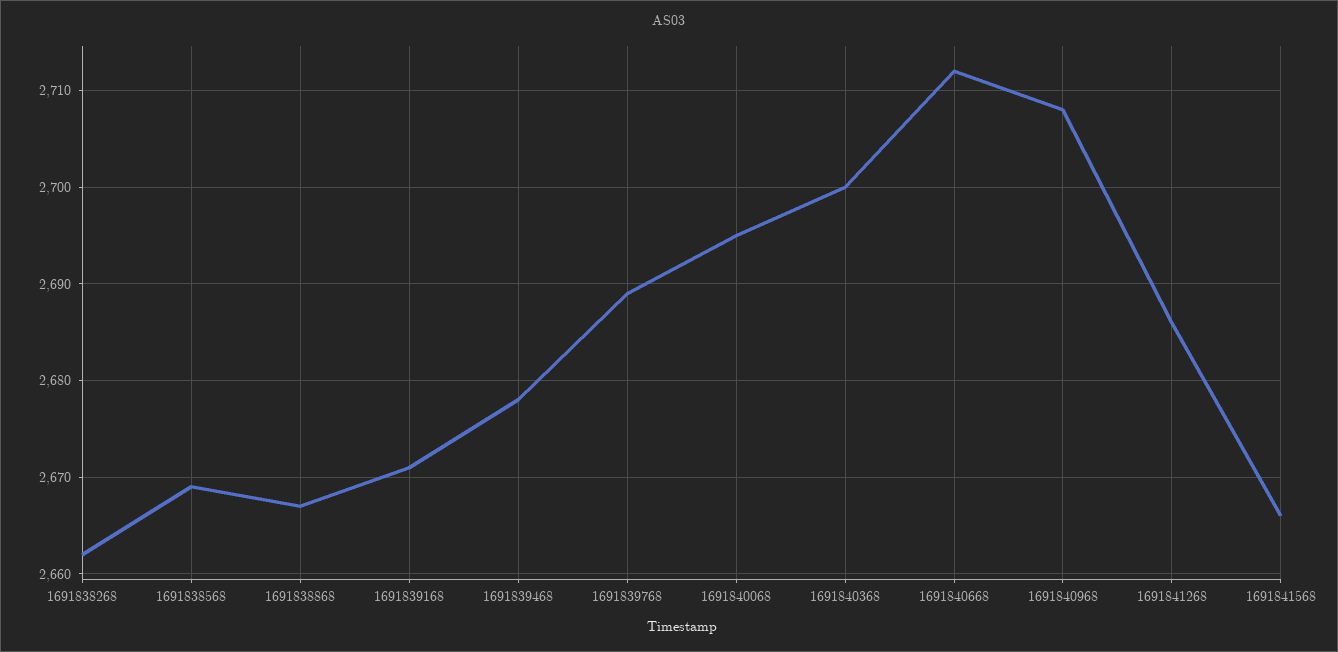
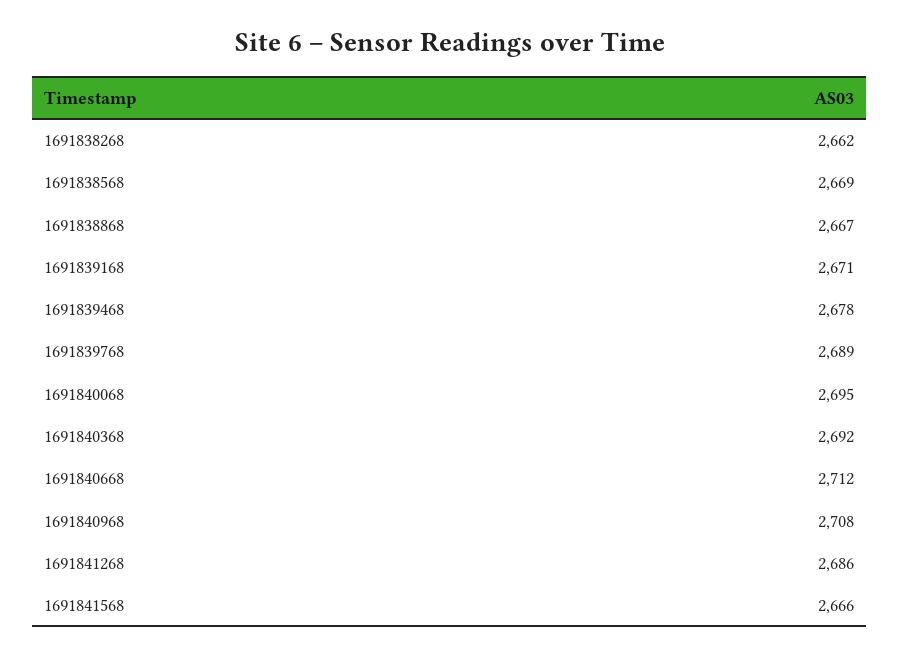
1691840368: 2700 -> 2692

